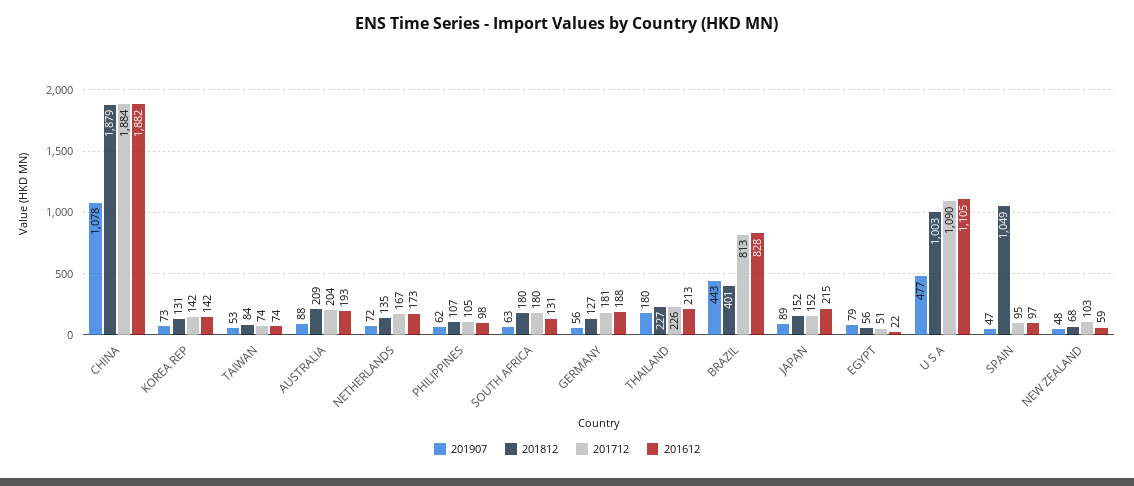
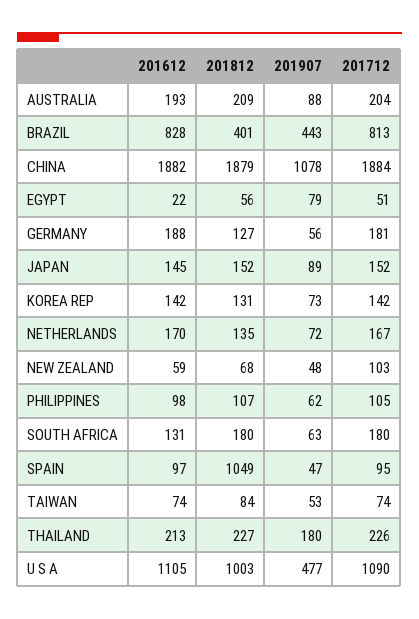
201612, NETHERLANDS: 173 -> 170
201612, JAPAN: 215 -> 145

